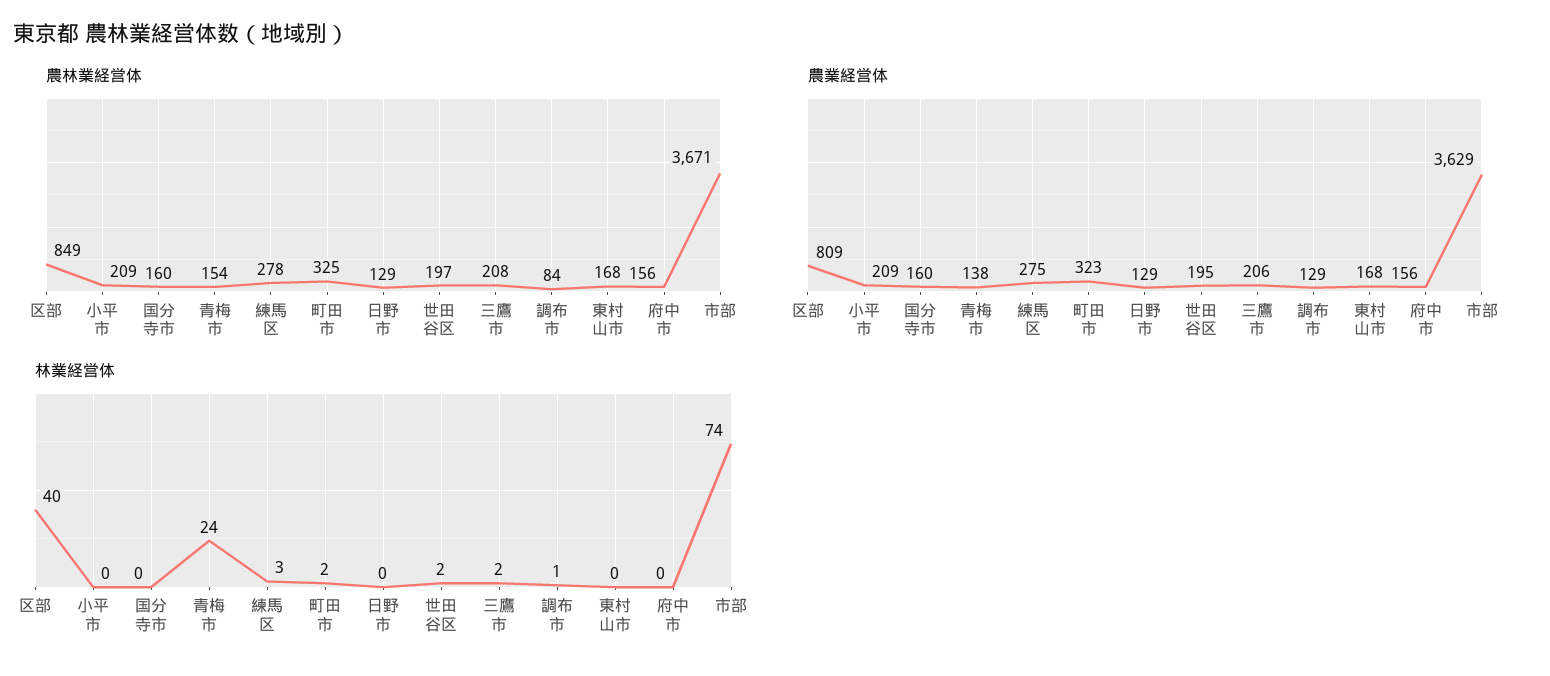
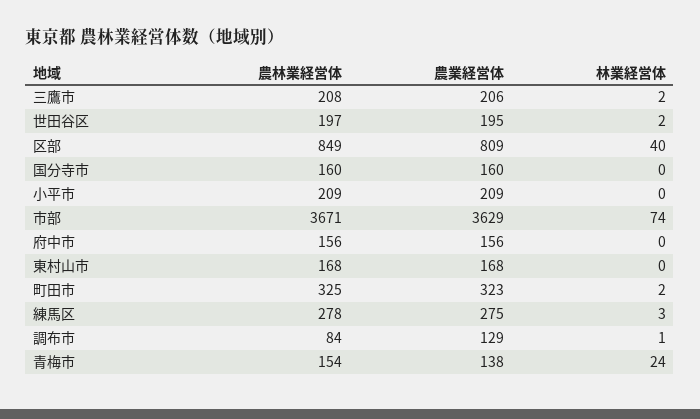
農林業経営体, 日野市: 129 -> none
農業経営体, 日野市: 129 -> none
林業経営体, 日野市: 0 -> none

